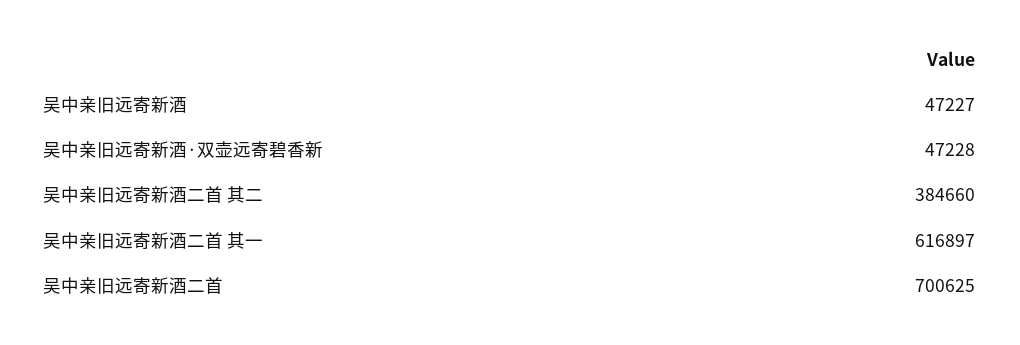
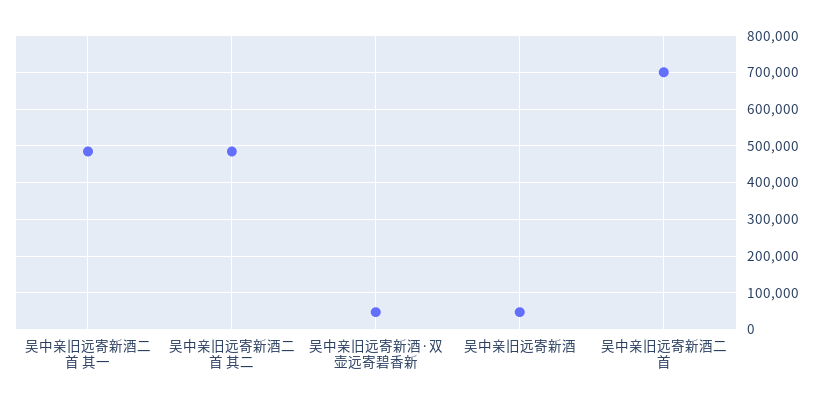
吴中亲旧远寄新酒二首 其二: 384660 -> 480000
吴中亲旧远寄新酒二首 其一: 616897 -> 480000

